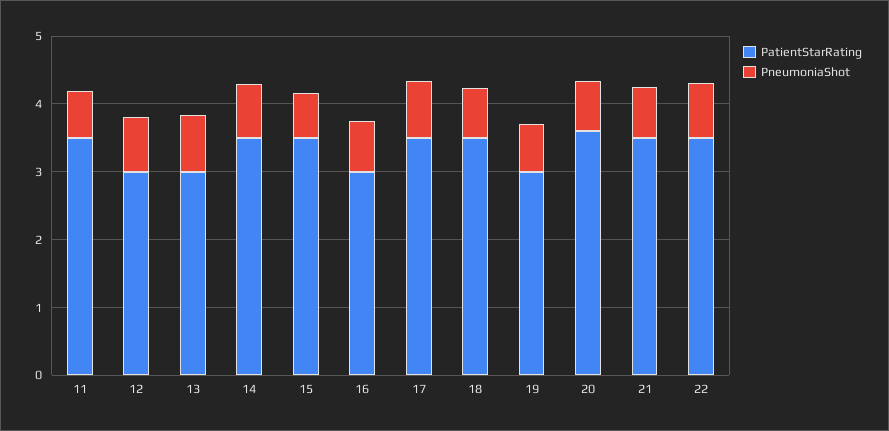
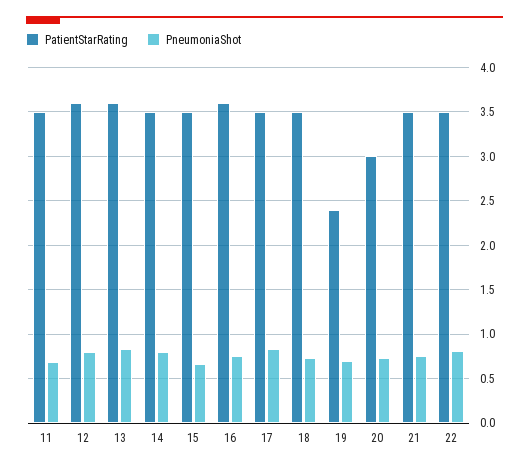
PatientStarRating, 12: 3 -> 3.6
PatientStarRating, 13: 3 -> 3.6
PatientStarRating, 16: 3 -> 3.6
PatientStarRating, 19: 3 -> 2.4
PatientStarRating, 20: 3.6 -> 3

